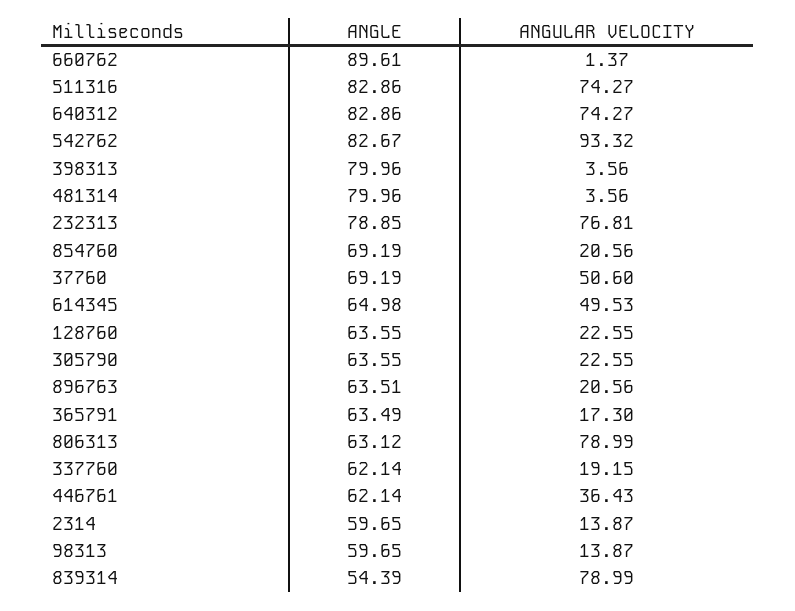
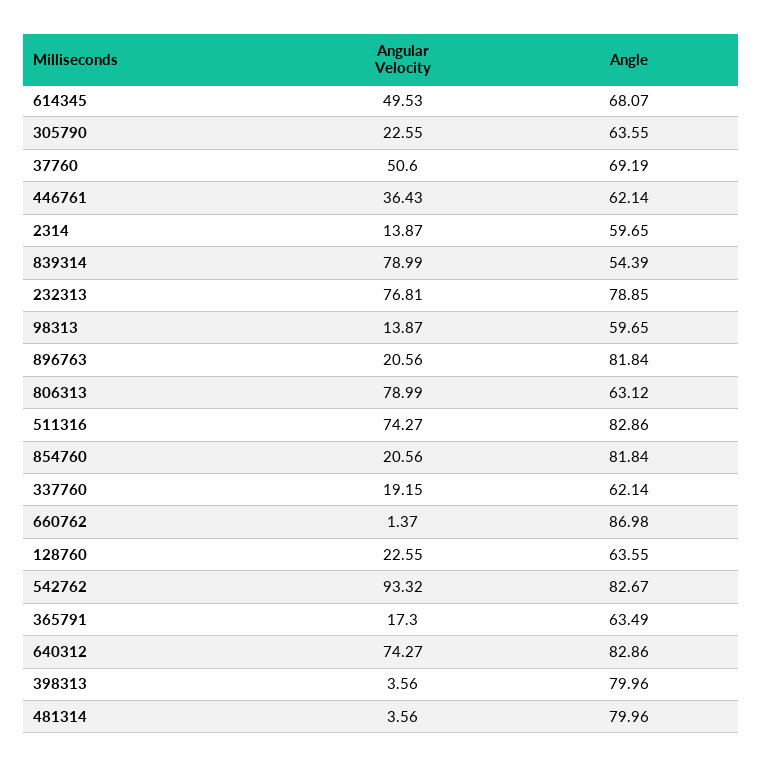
ANGLE, 660762: 89.61 -> 86.98
ANGLE, 854760: 69.19 -> 81.84
ANGLE, 614345: 64.98 -> 68.07
ANGLE, 896763: 63.51 -> 81.84

